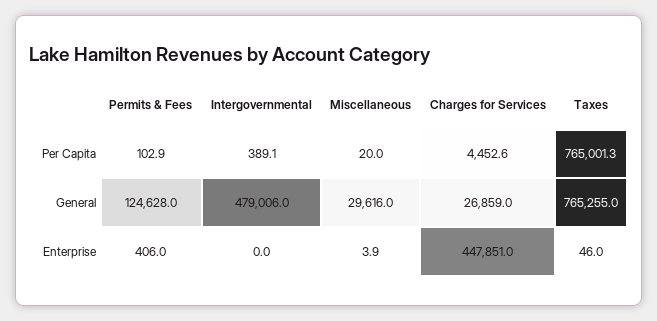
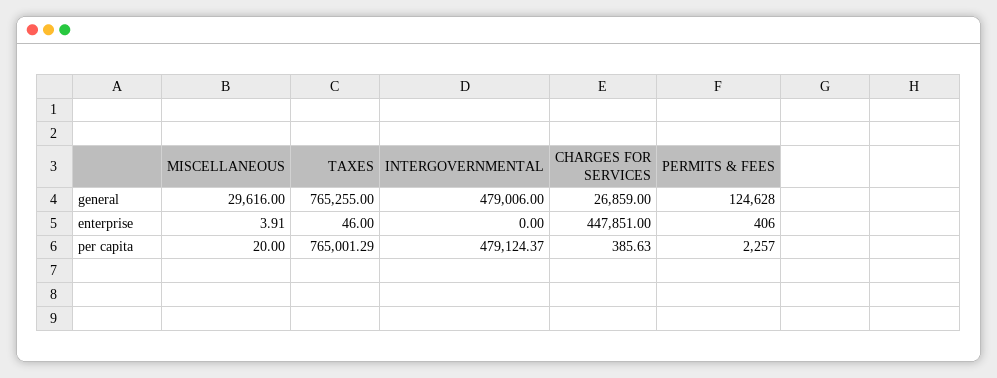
Permits & Fees, Per Capita: 102.9 -> 2257
Intergovernmental, Per Capita: 389.1 -> 479124.37
Charges for Services, Per Capita: 4452.6 -> 385.63

